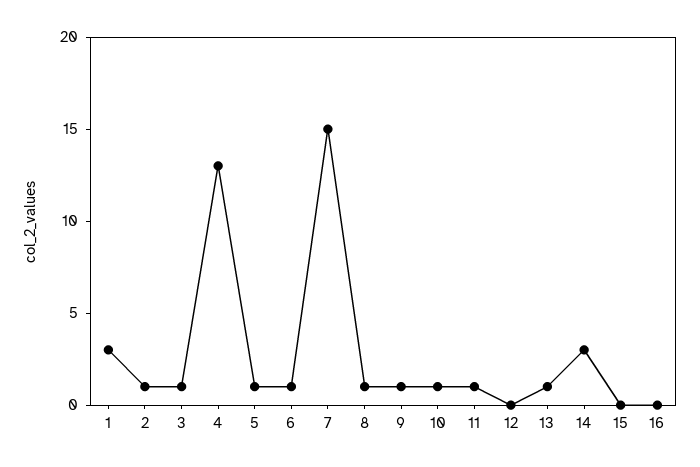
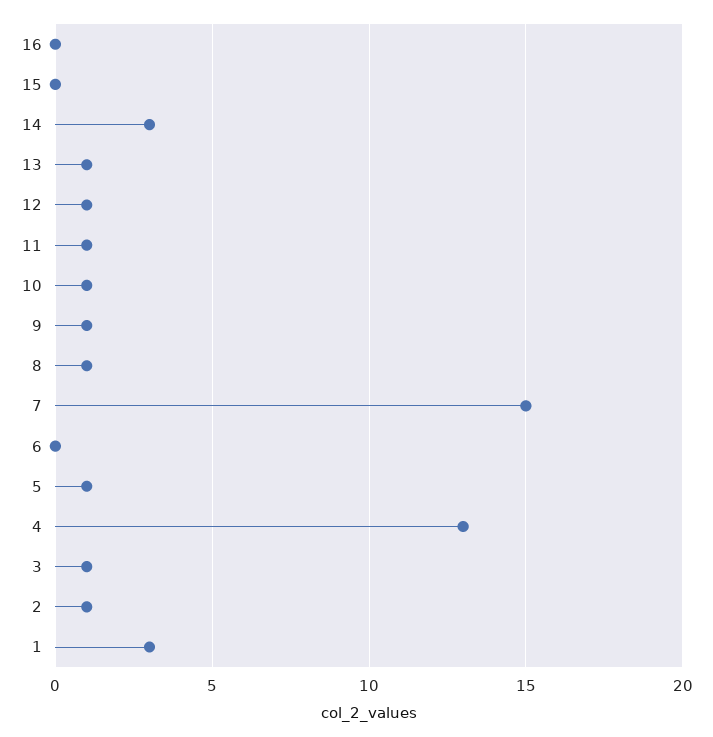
6: 1 -> 0
12: 0 -> 1

